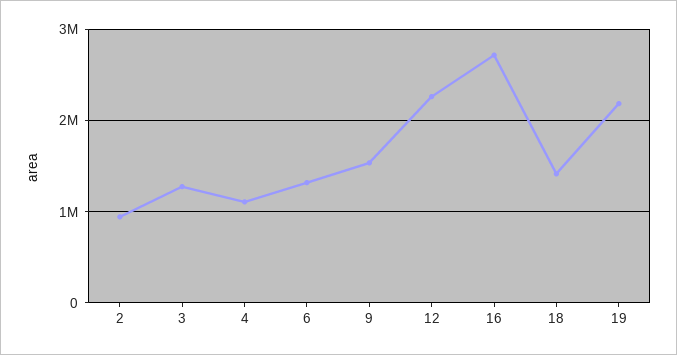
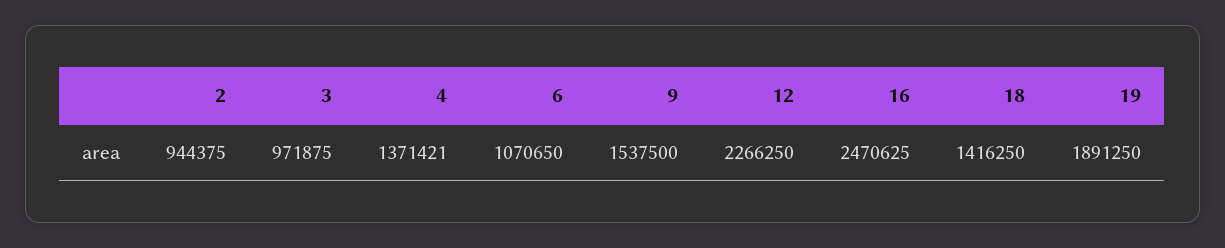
3: 1300000 -> 971875
4: 1100000 -> 1371421
6: 1300000 -> 1070650
16: 2700000 -> 2470625
19: 2200000 -> 1891250

